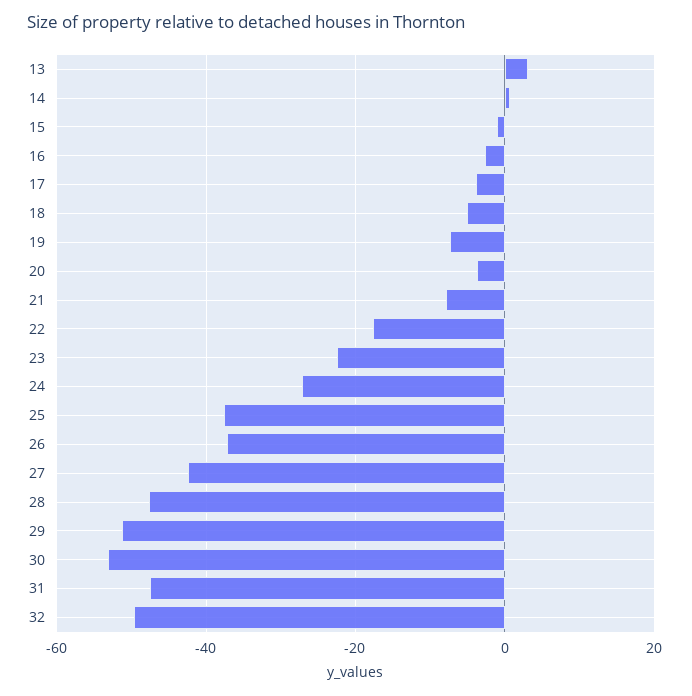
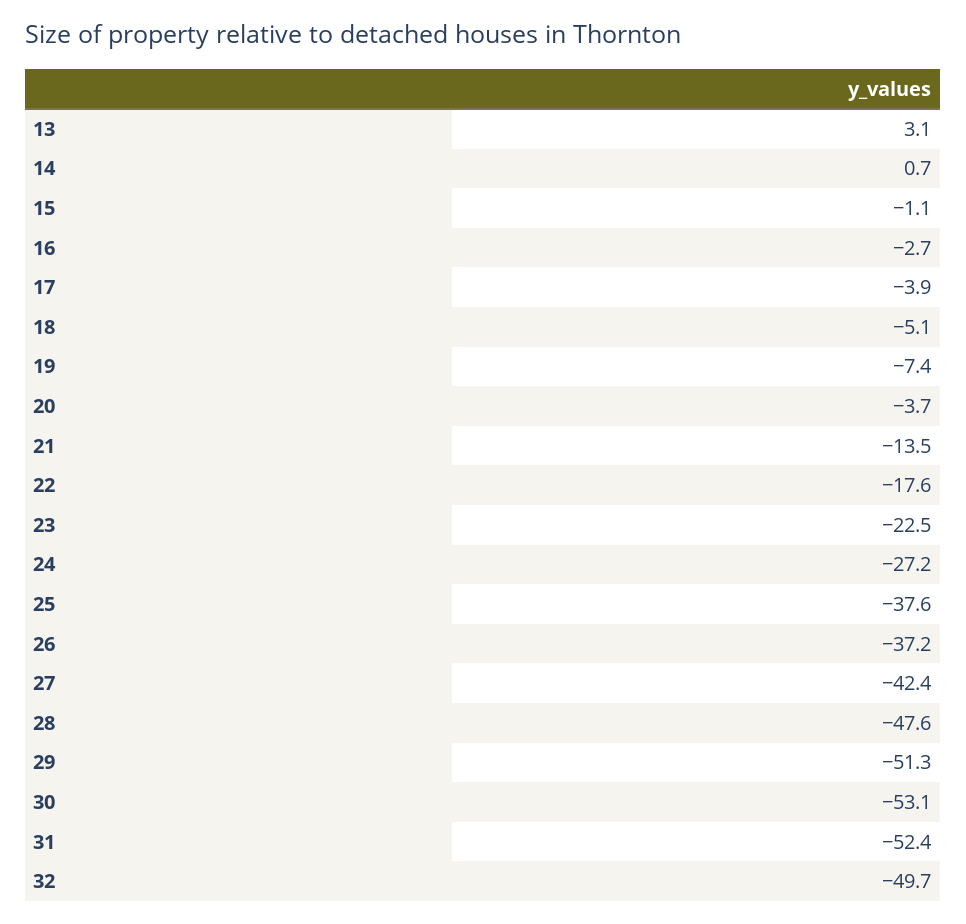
21: -8 -> -13.5
31: -48 -> -52.4

